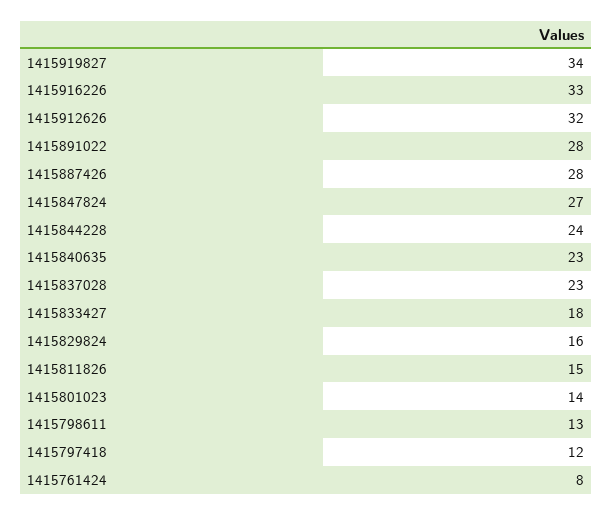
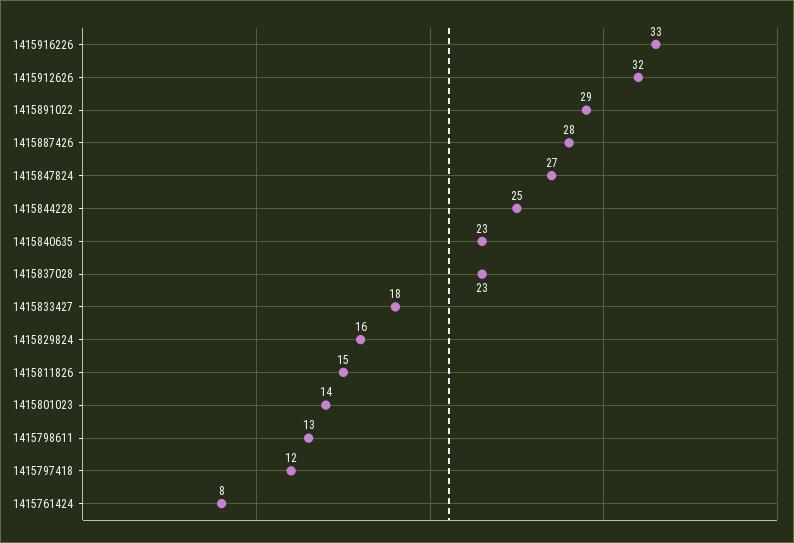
1415919827: 34 -> none
1415891022: 28 -> 29
1415844228: 24 -> 25

